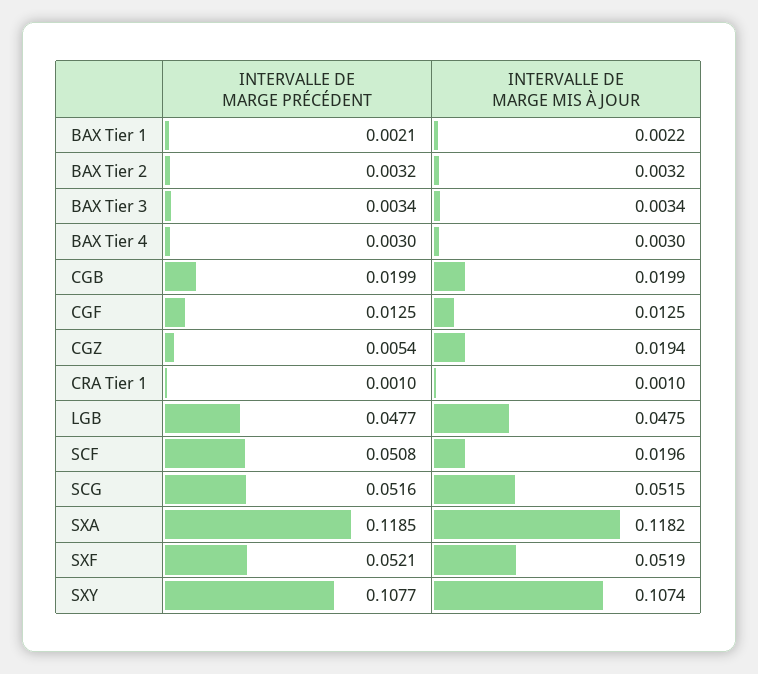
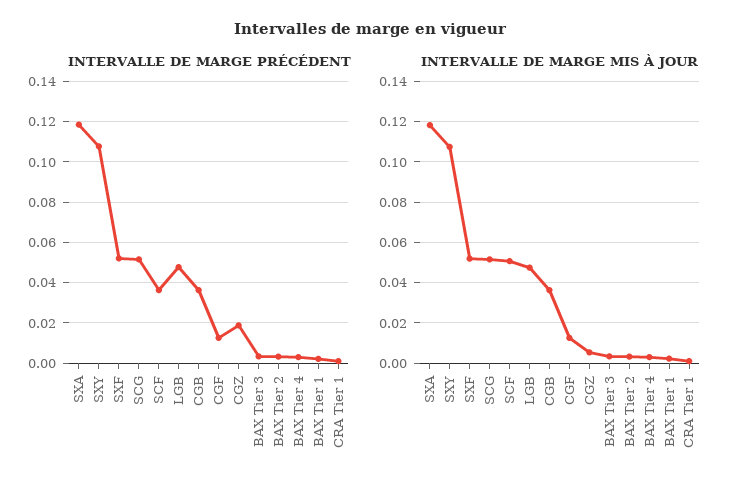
INTERVALLE DE MARGE PRÉCÉDENT, CGB: 0.0199 -> 0.035
INTERVALLE DE MARGE MIS À JOUR, CGB: 0.0199 -> 0.035
INTERVALLE DE MARGE PRÉCÉDENT, CGZ: 0.0054 -> 0.02
INTERVALLE DE MARGE MIS À JOUR, CGZ: 0.0194 -> 0.005
INTERVALLE DE MARGE PRÉCÉDENT, SCF: 0.0508 -> 0.035
INTERVALLE DE MARGE MIS À JOUR, SCF: 0.0196 -> 0.05

